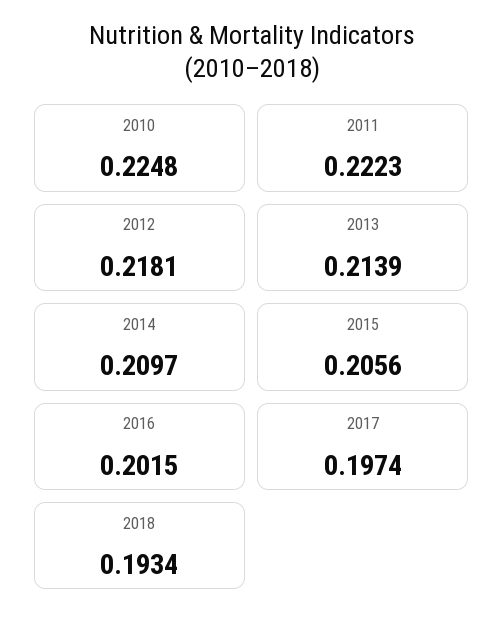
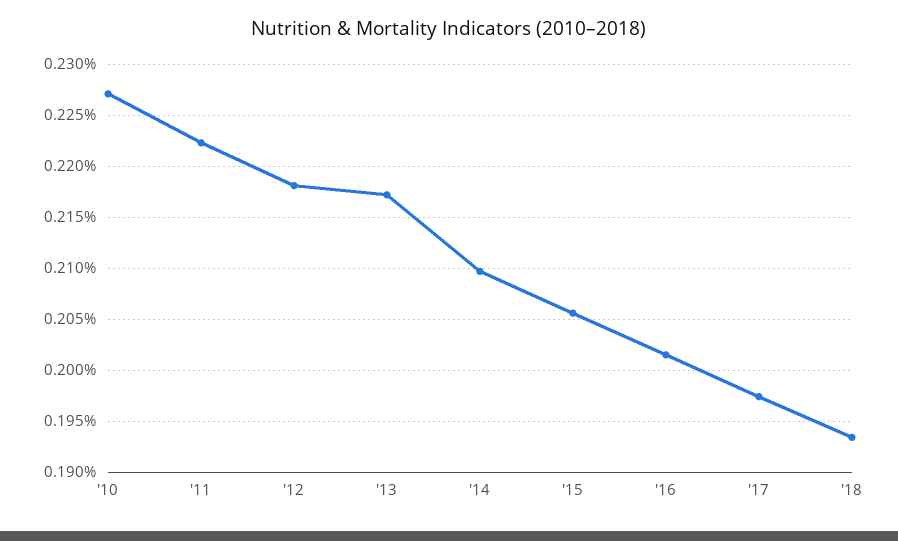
2010: 0.2248 -> 0.227
2013: 0.2139 -> 0.217

